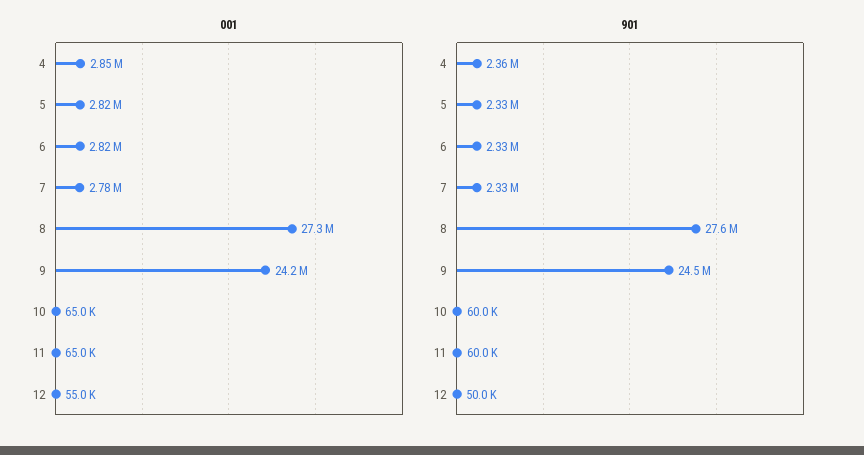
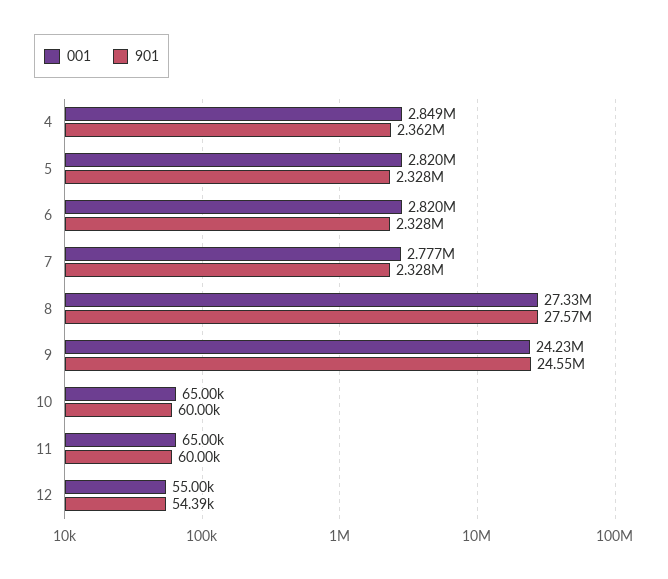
901, 12: 50000 -> 54390

